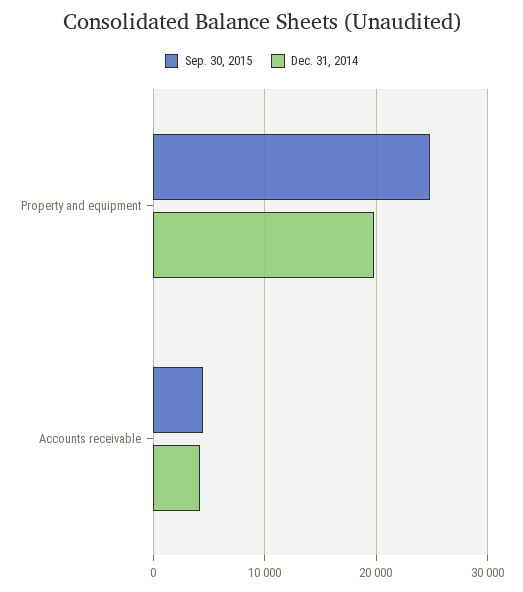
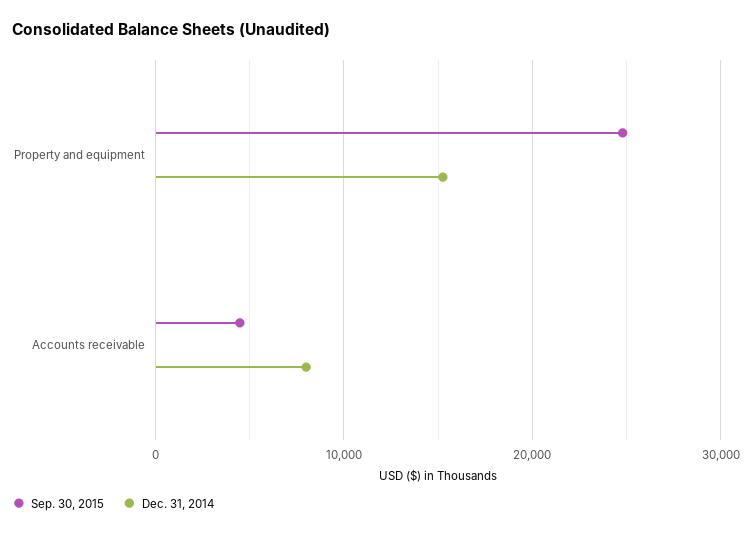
Dec. 31, 2014, Property and equipment: 20000 -> 15000
Dec. 31, 2014, Accounts receivable: 4000 -> 8000

